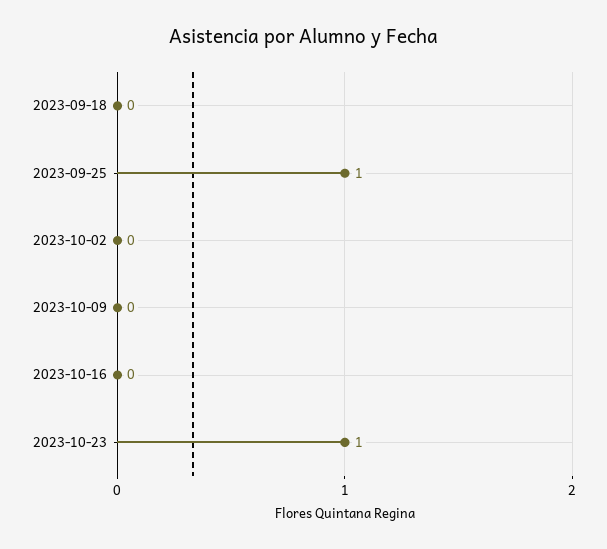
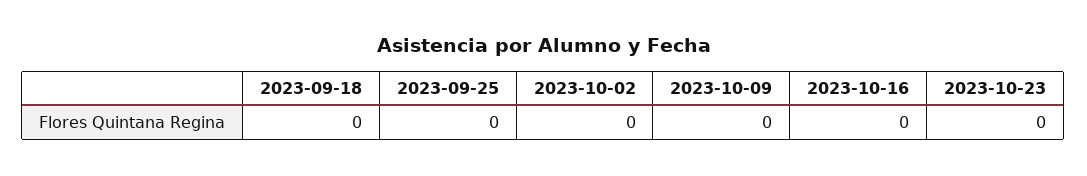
2023-09-25: 1 -> 0
2023-10-23: 1 -> 0

